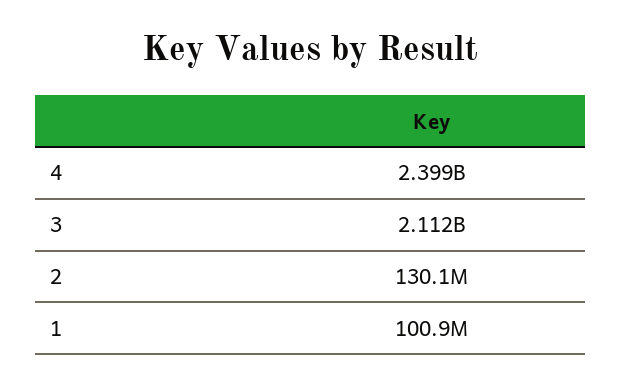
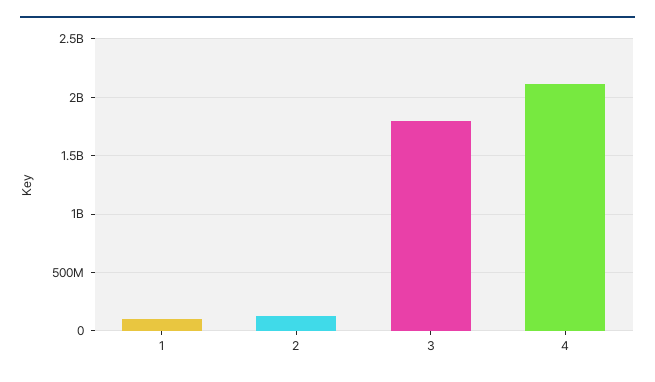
4: 2399000000 -> 2100000000
3: 2112000000 -> 1800000000

